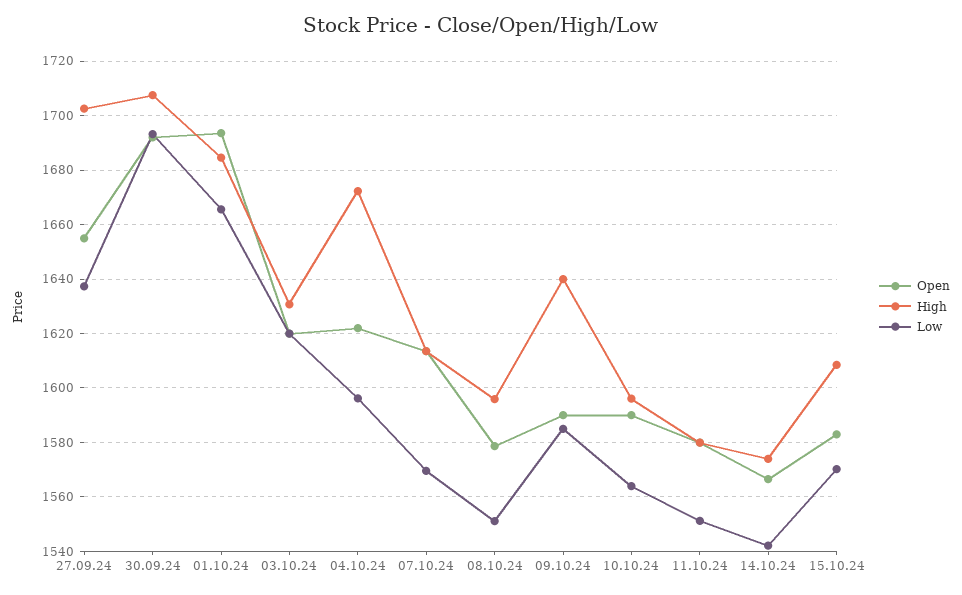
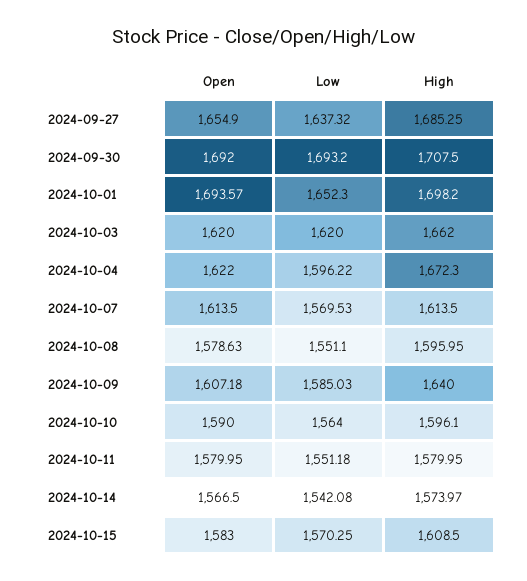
High, 27.09.24: 1702.5 -> 1685.25
High, 01.10.24: 1685 -> 1698.2
Low, 01.10.24: 1665 -> 1652.3
High, 03.10.24: 1630 -> 1662
Open, 09.10.24: 1590 -> 1607.18

